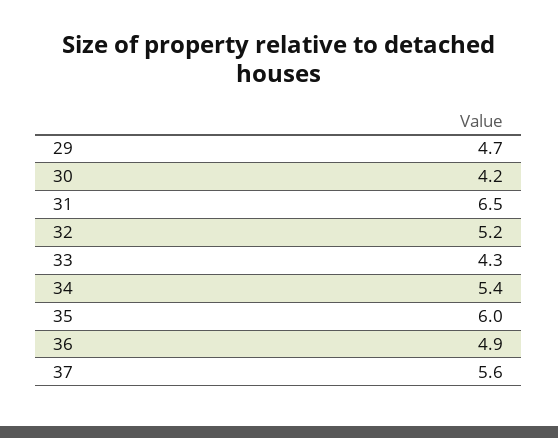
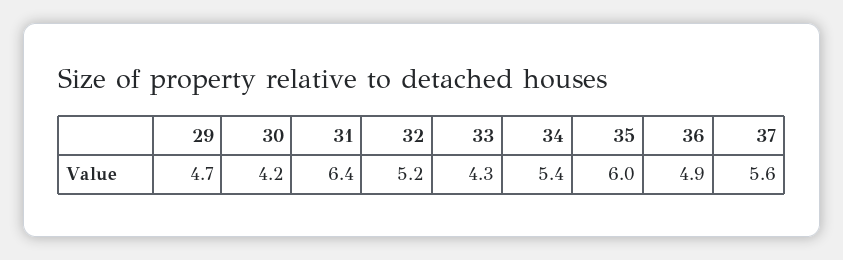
31: 6.5 -> 6.4

